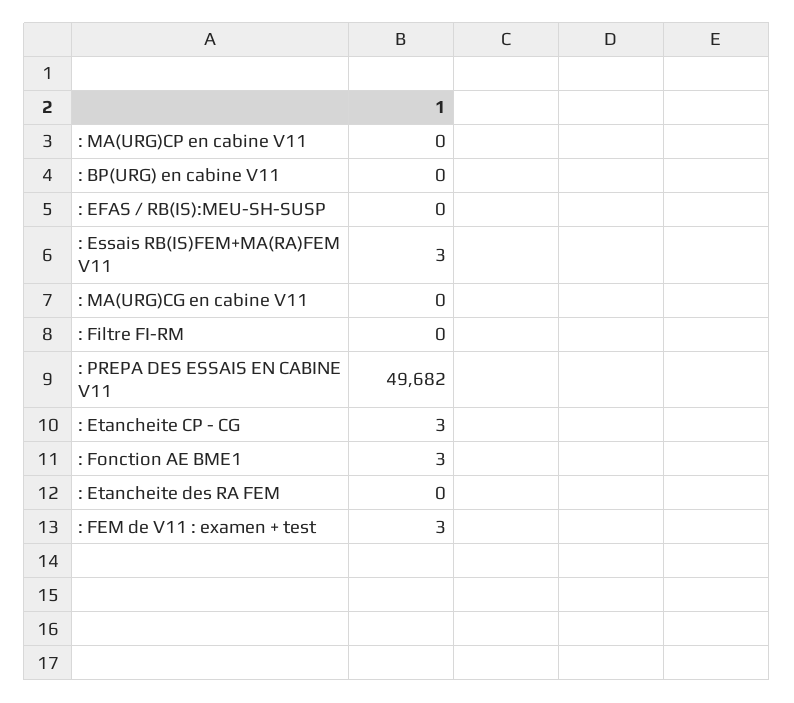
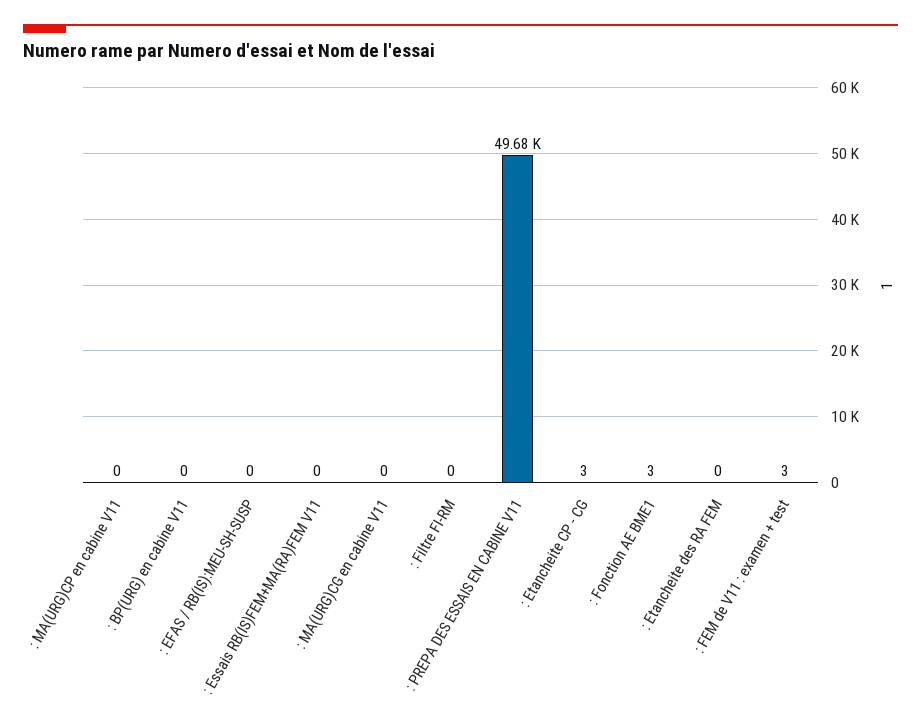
: Essais RB(IS)FEM+MA(RA)FEM V11: 3 -> 0

